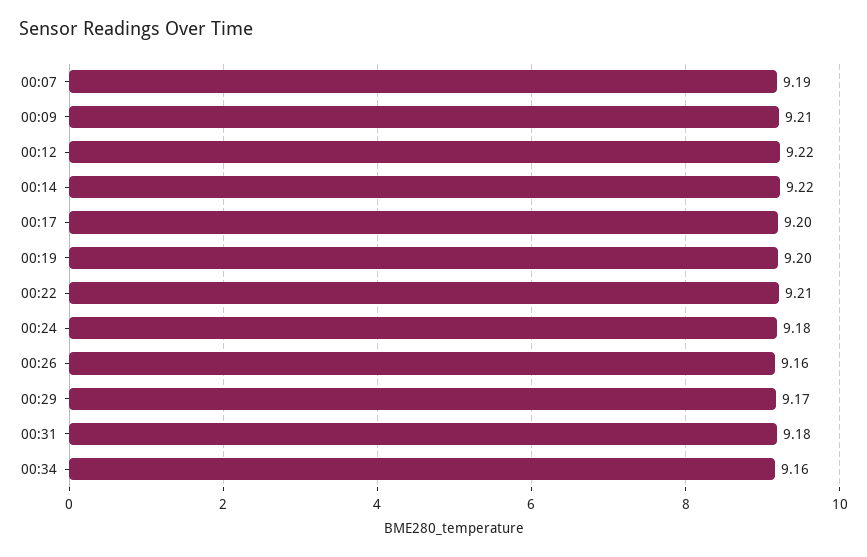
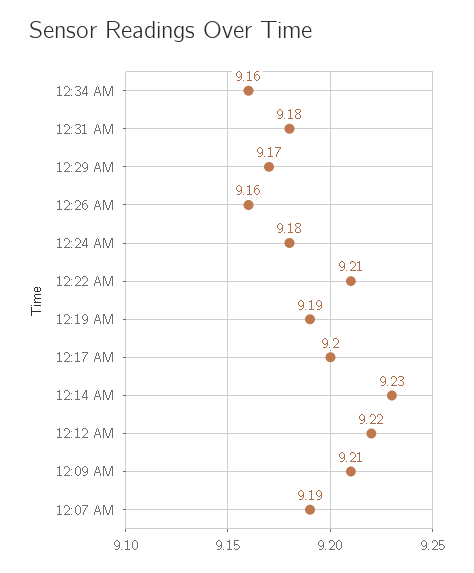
00:14: 9.22 -> 9.23
00:19: 9.2 -> 9.19

